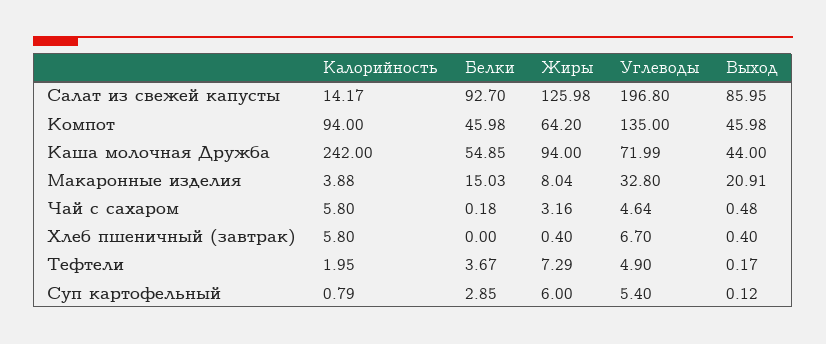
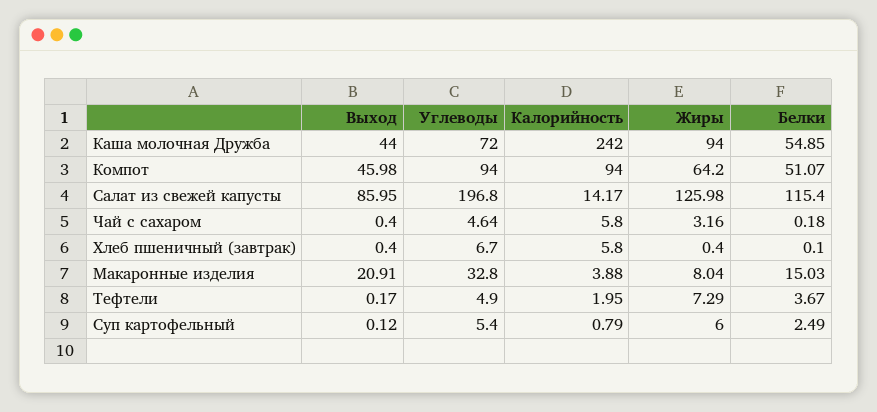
Белки, Салат из свежей капусты: 92.7 -> 115.4
Белки, Компот: 45.98 -> 51.07
Углеводы, Компот: 135 -> 94
Углеводы, Каша молочная Дружба: 71.99 -> 72
Выход, Чай с сахаром: 0.48 -> 0.4
Белки, Хлеб пшеничный (завтрак): 0 -> 0.1
Белки, Суп картофельный: 2.85 -> 2.49

